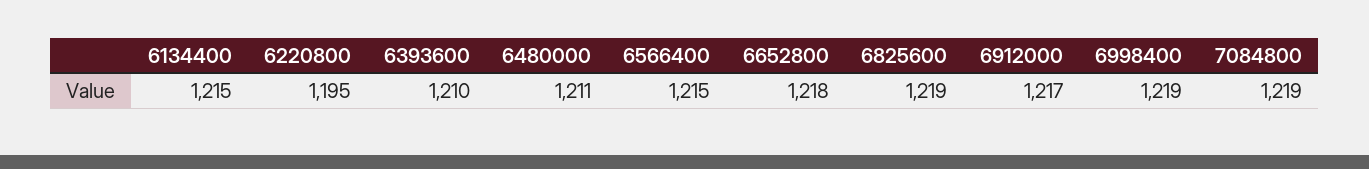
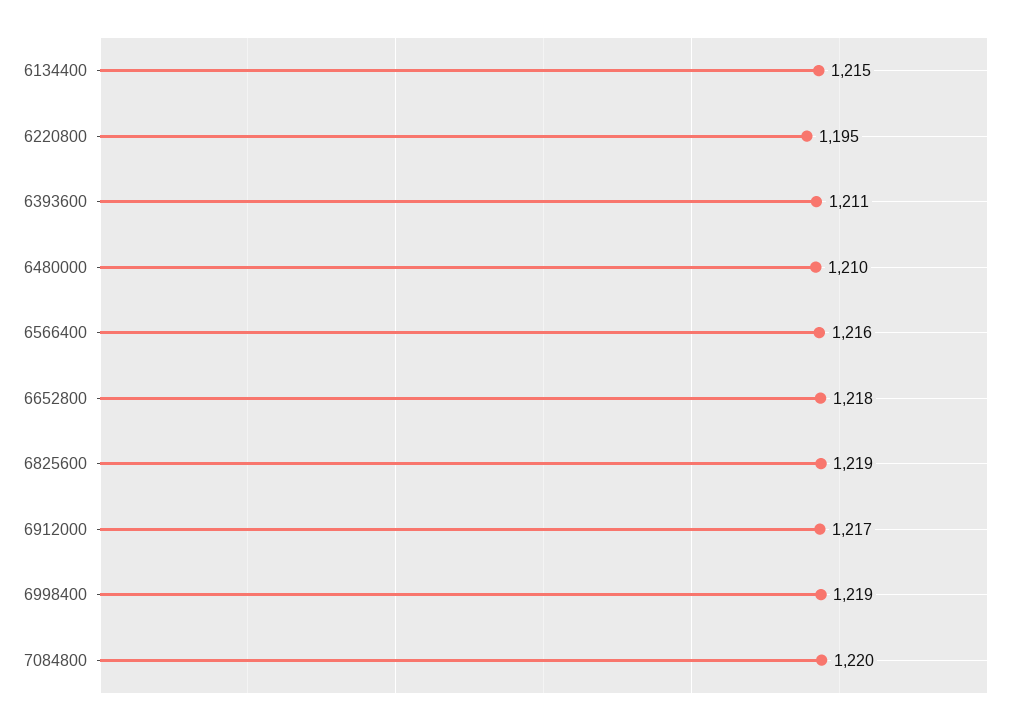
6393600: 1210 -> 1211
6480000: 1211 -> 1210
6566400: 1215 -> 1216
7084800: 1219 -> 1220

